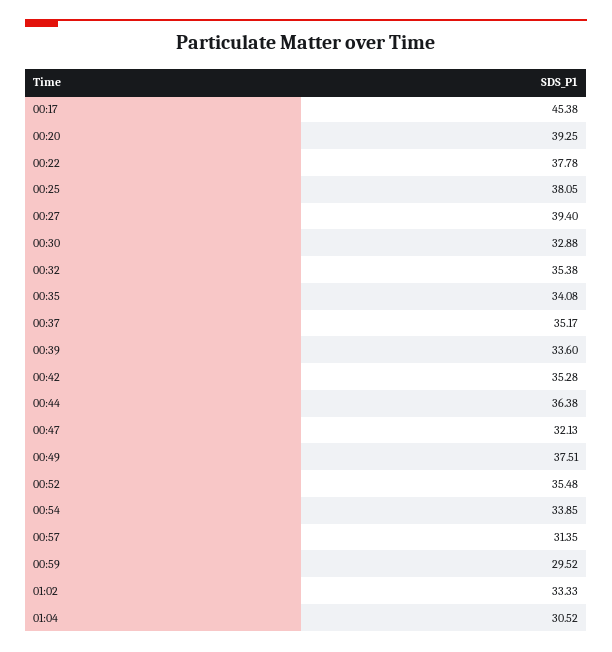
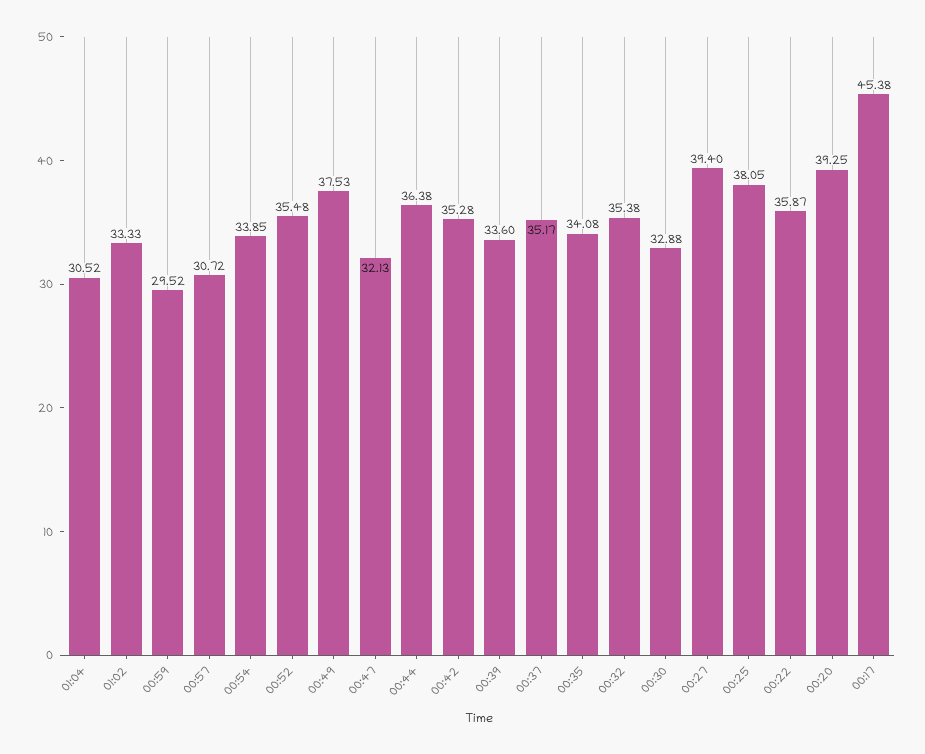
00:22: 37.78 -> 35.87
00:49: 37.51 -> 37.53
00:57: 31.35 -> 30.72

